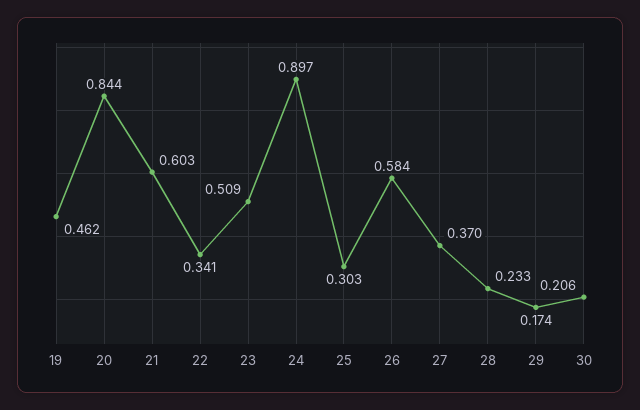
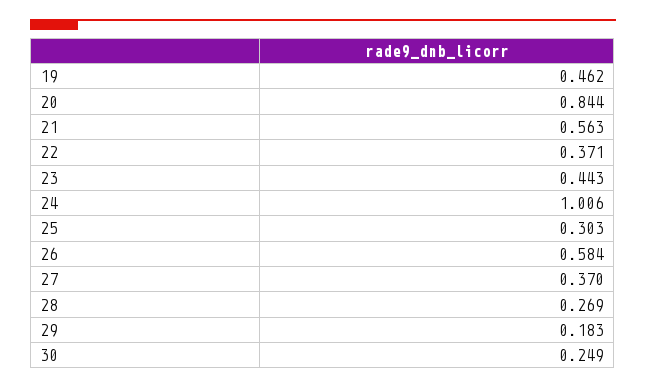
21: 0.603 -> 0.563
22: 0.341 -> 0.371
23: 0.509 -> 0.443
24: 0.897 -> 1.006
28: 0.233 -> 0.269
29: 0.174 -> 0.183
30: 0.206 -> 0.249

